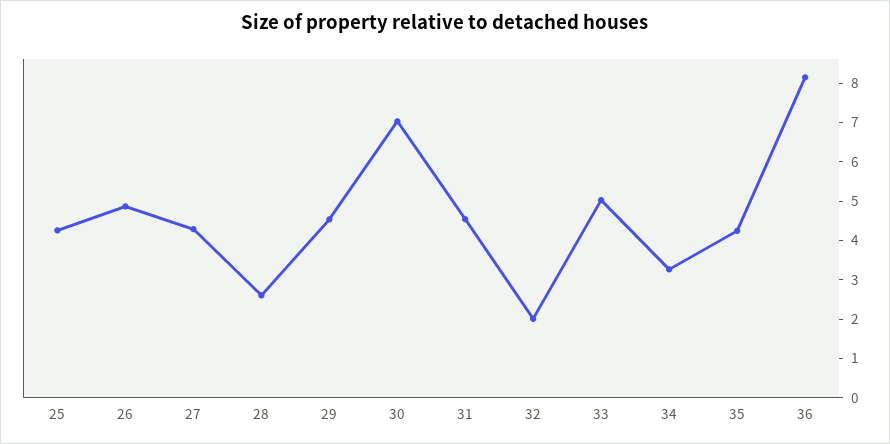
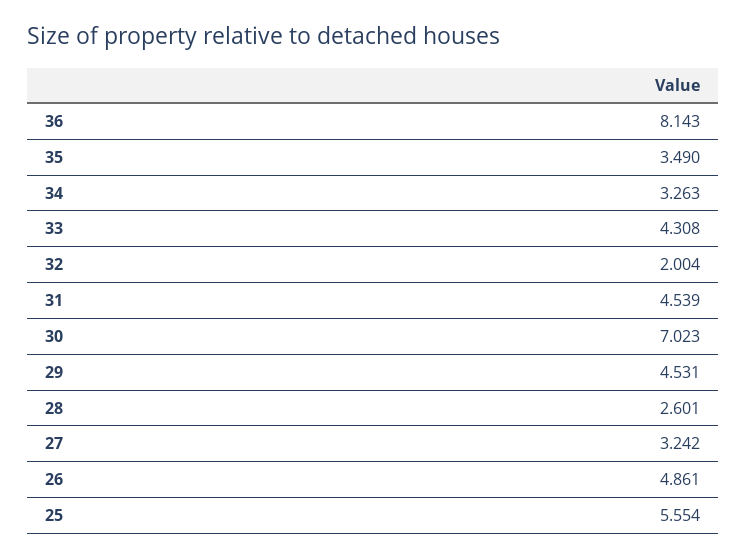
25: 4.25 -> 5.554
27: 4.25 -> 3.242
33: 5 -> 4.308
35: 4.25 -> 3.49

